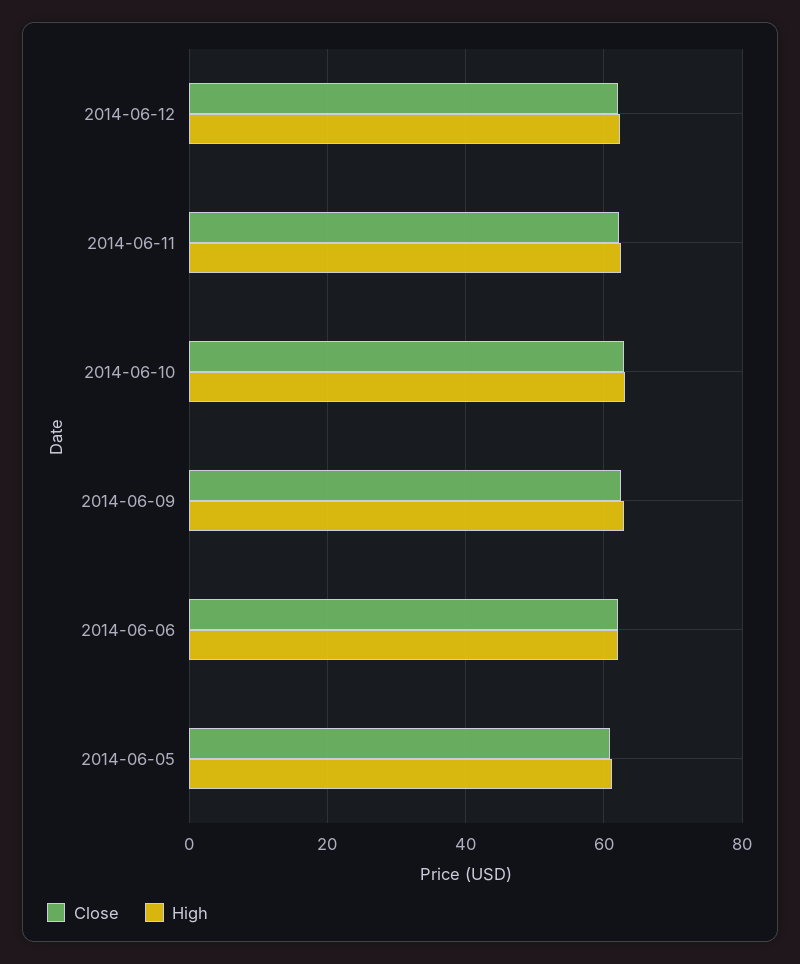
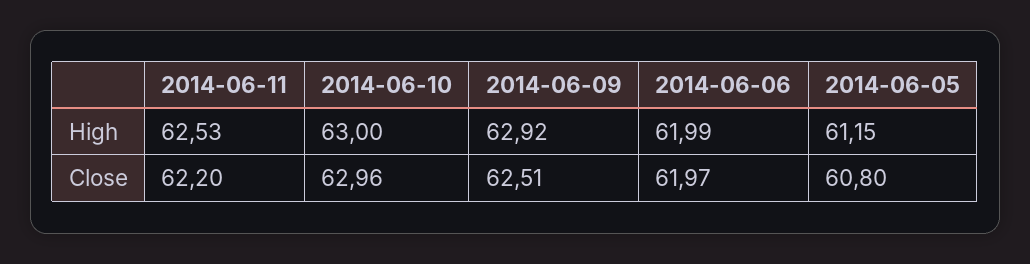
Close, 2014-06-12: 62 -> none
High, 2014-06-12: 62 -> none

